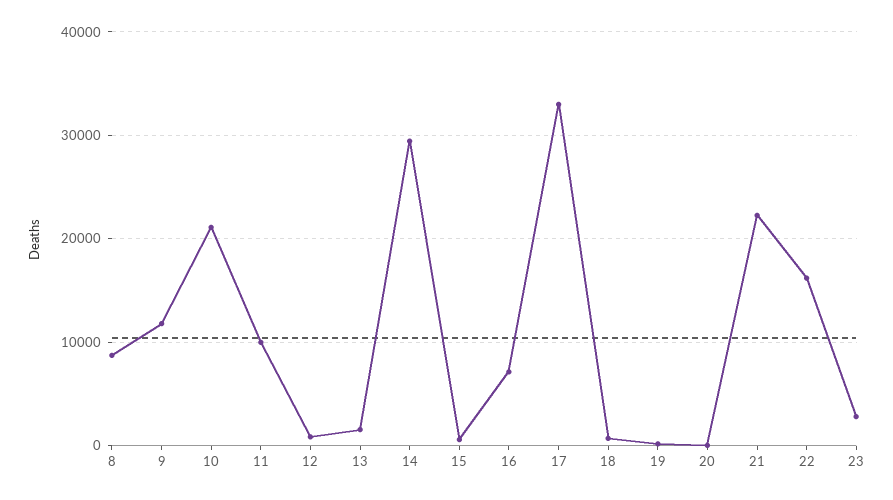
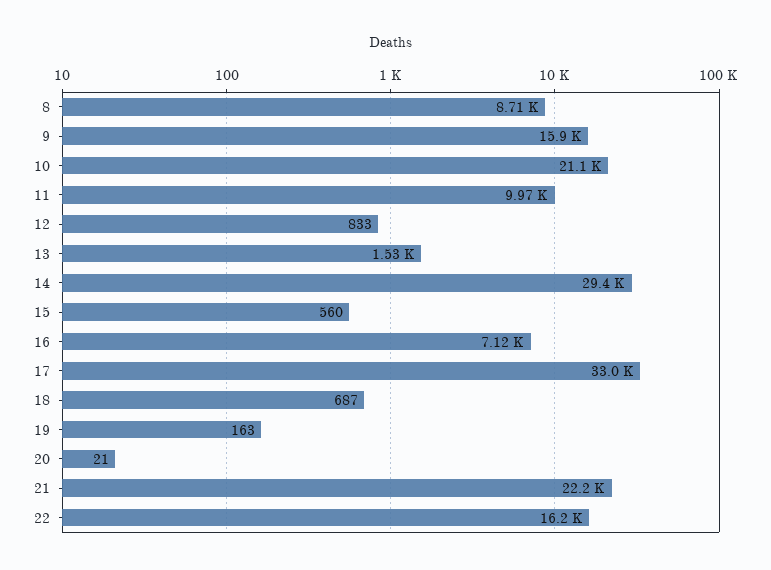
9: 12000 -> 15900
23: 3000 -> none

